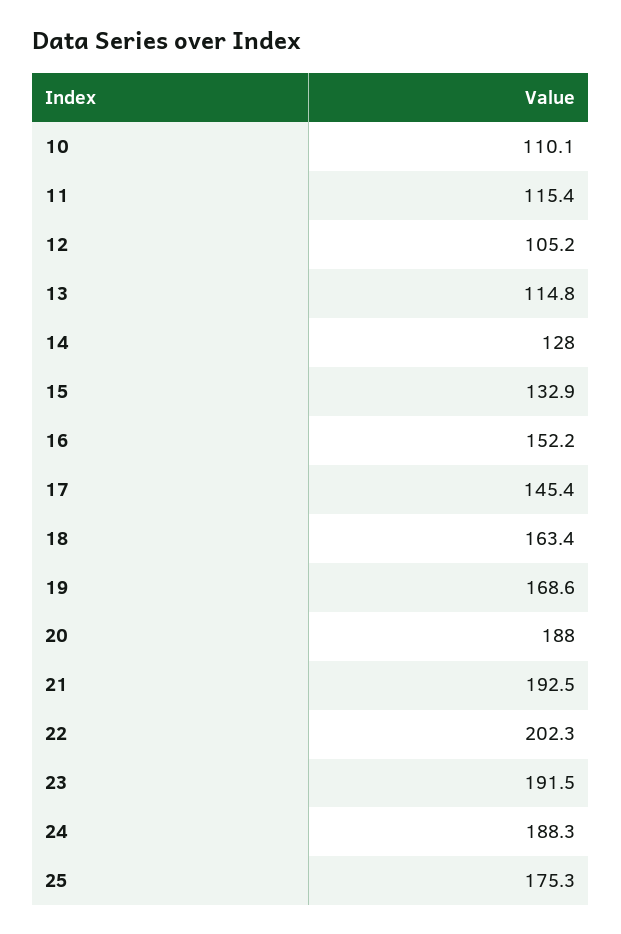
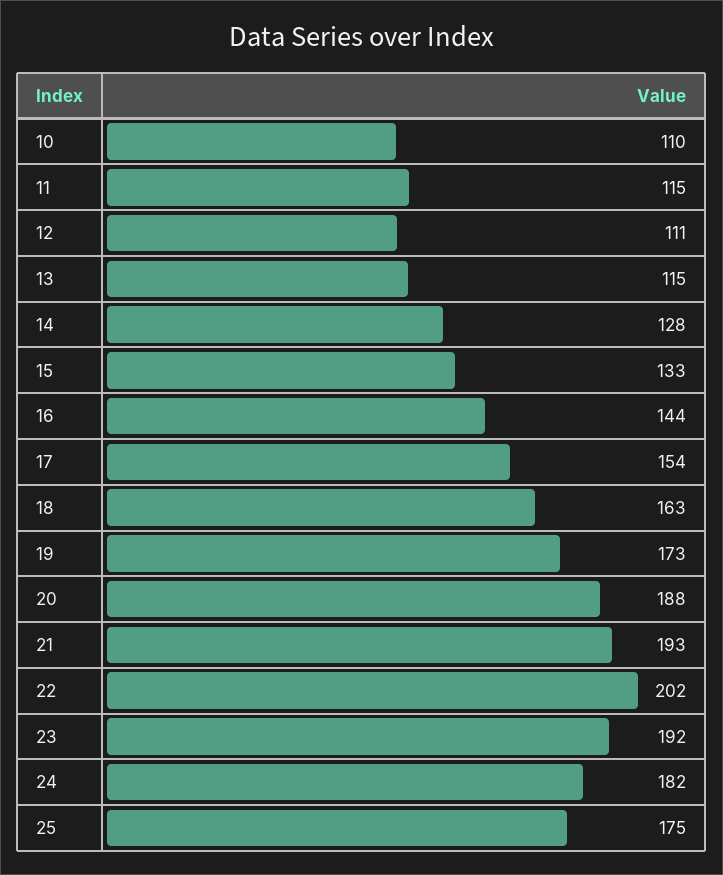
12: 105.2 -> 111
16: 152.2 -> 144
17: 145.4 -> 154
19: 168.6 -> 173
24: 188.3 -> 182

